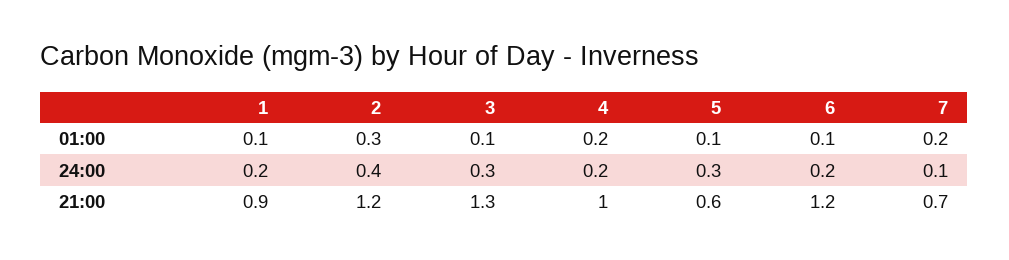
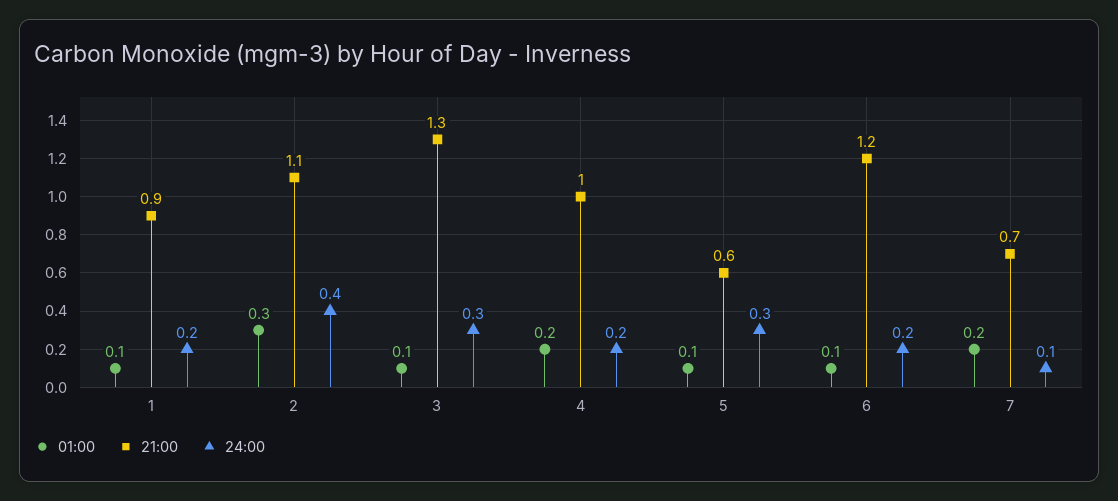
21:00, 2: 1.2 -> 1.1

